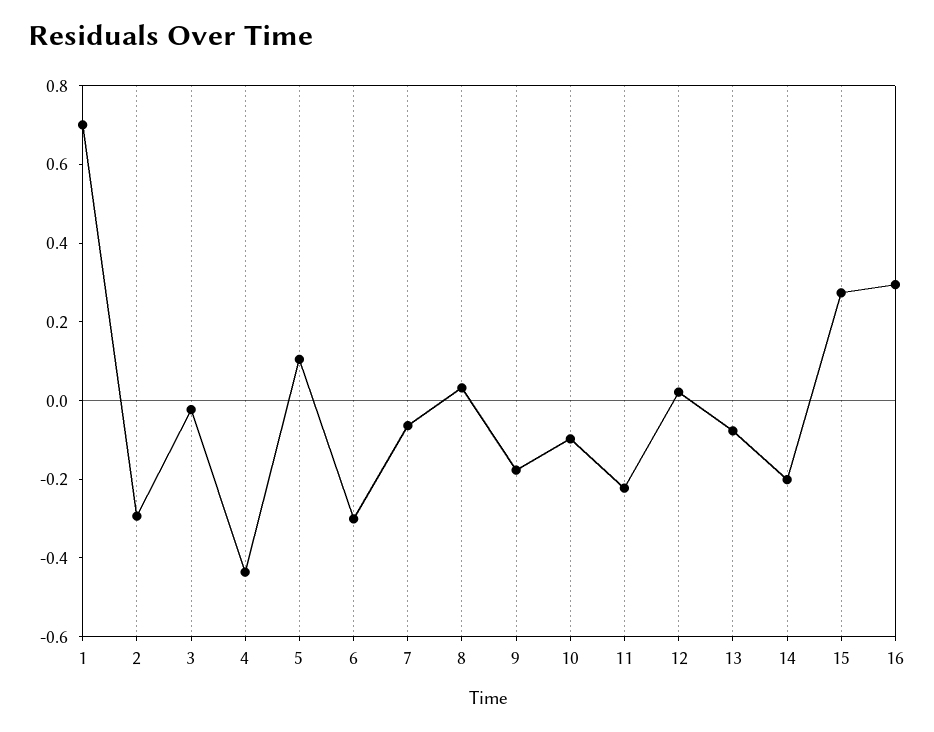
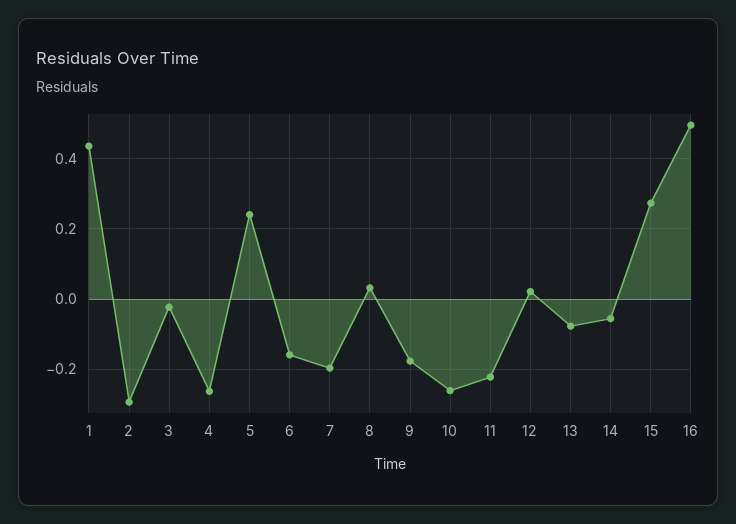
1: 0.7 -> 0.44
4: -0.45 -> -0.26
5: 0.1 -> 0.24
6: -0.3 -> -0.16
7: -0.05 -> -0.2
10: -0.1 -> -0.26
14: -0.2 -> -0.06
16: 0.3 -> 0.5

